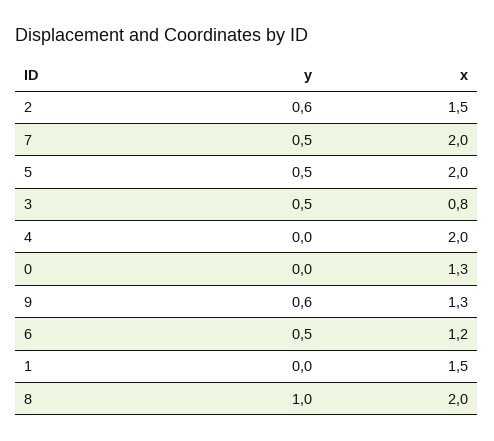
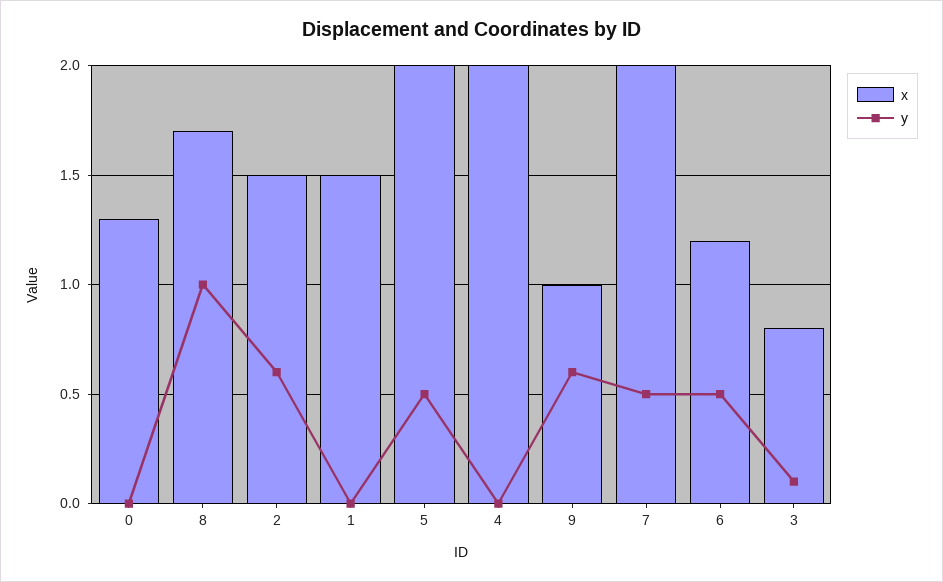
y, 3: 0.5 -> 0.1
x, 9: 1.3 -> 1
x, 8: 2 -> 1.7

